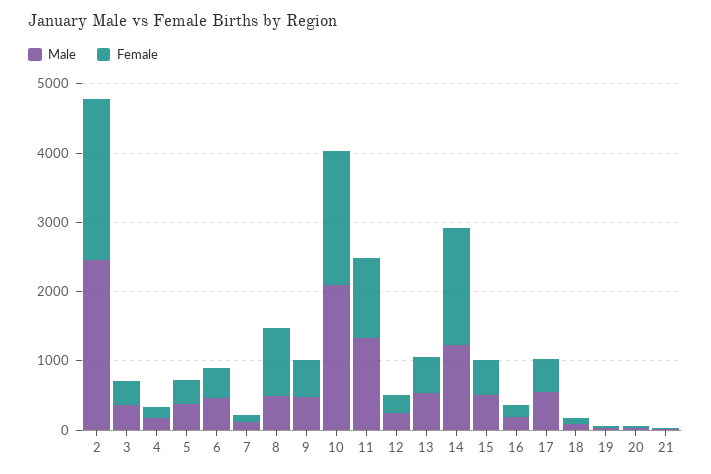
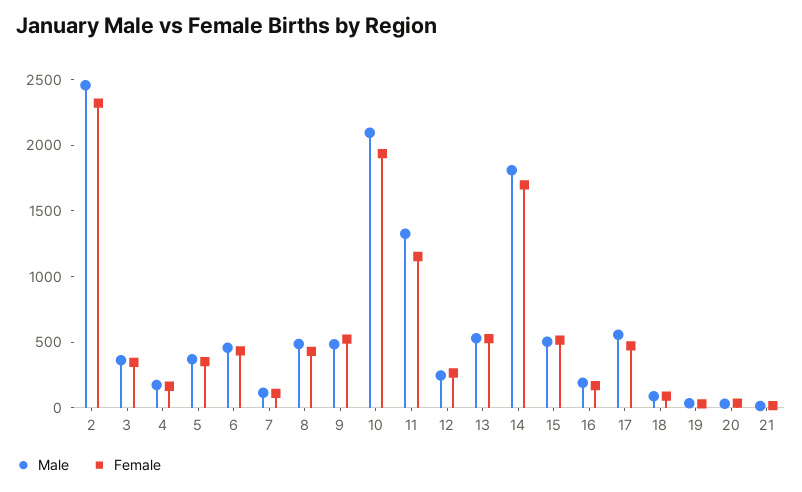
Female, 8: 1000 -> 400
Male, 14: 1200 -> 1800

